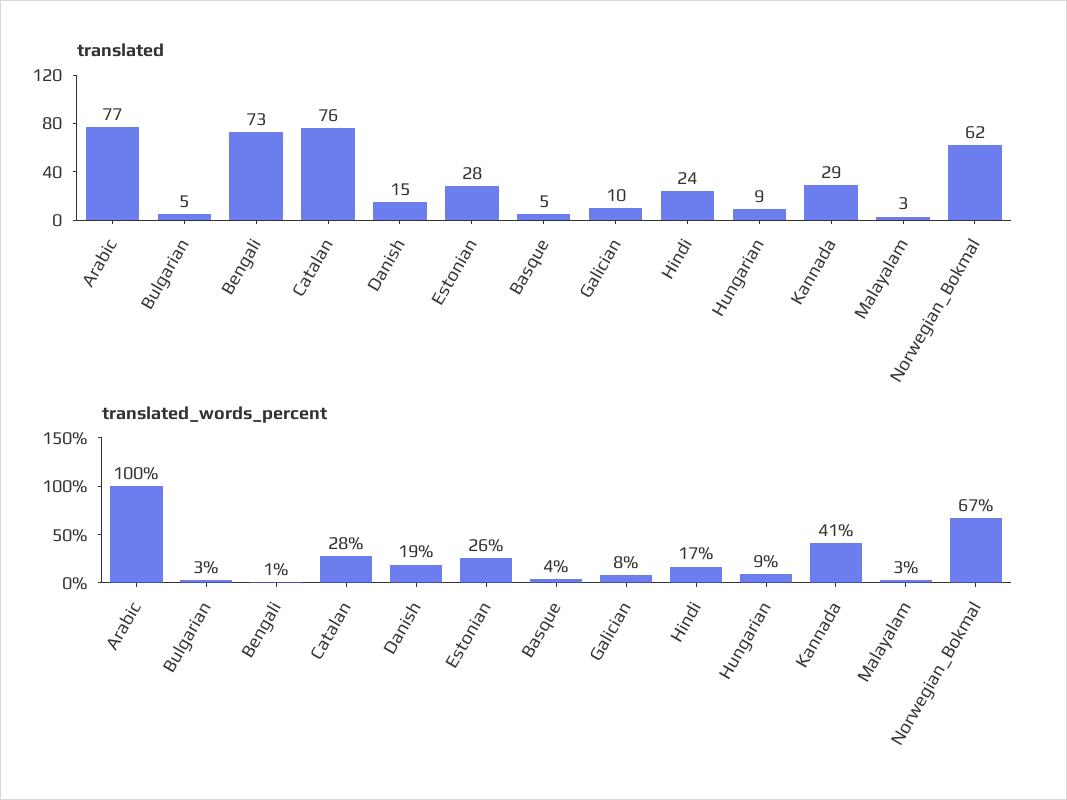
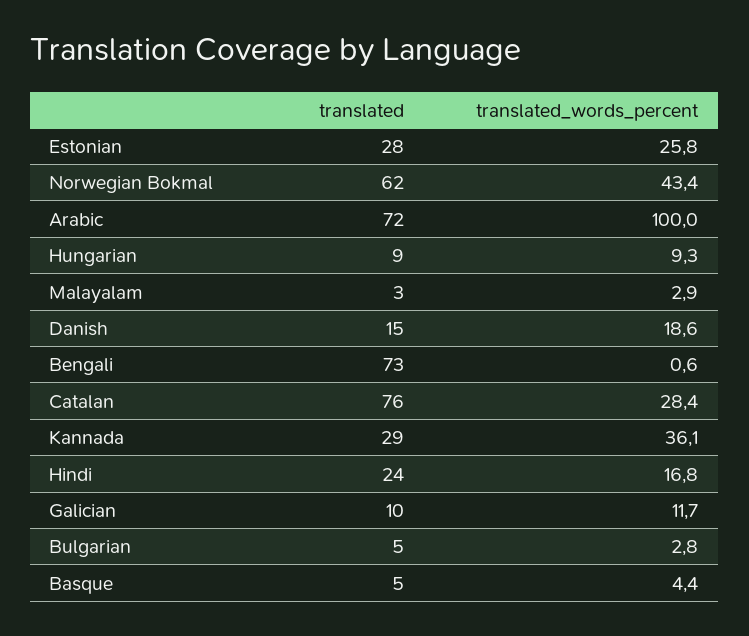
translated, Arabic: 77 -> 72
translated_words_percent, Galician: 8 -> 11.7
translated_words_percent, Kannada: 41 -> 36.1
translated_words_percent, Norwegian_Bokmal: 67 -> 43.4

